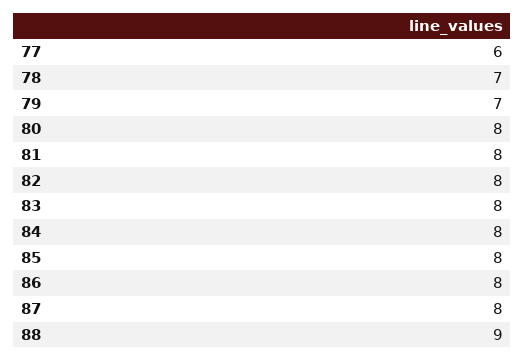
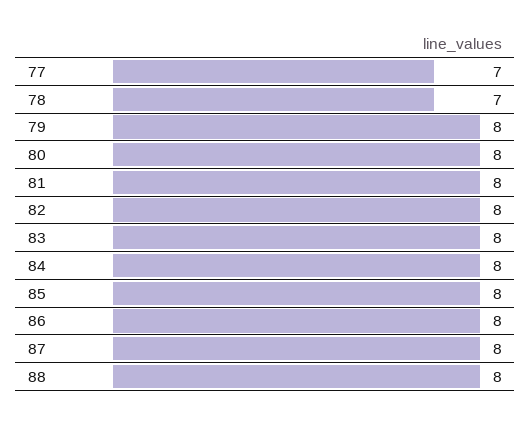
77: 6 -> 7
79: 7 -> 8
88: 9 -> 8

